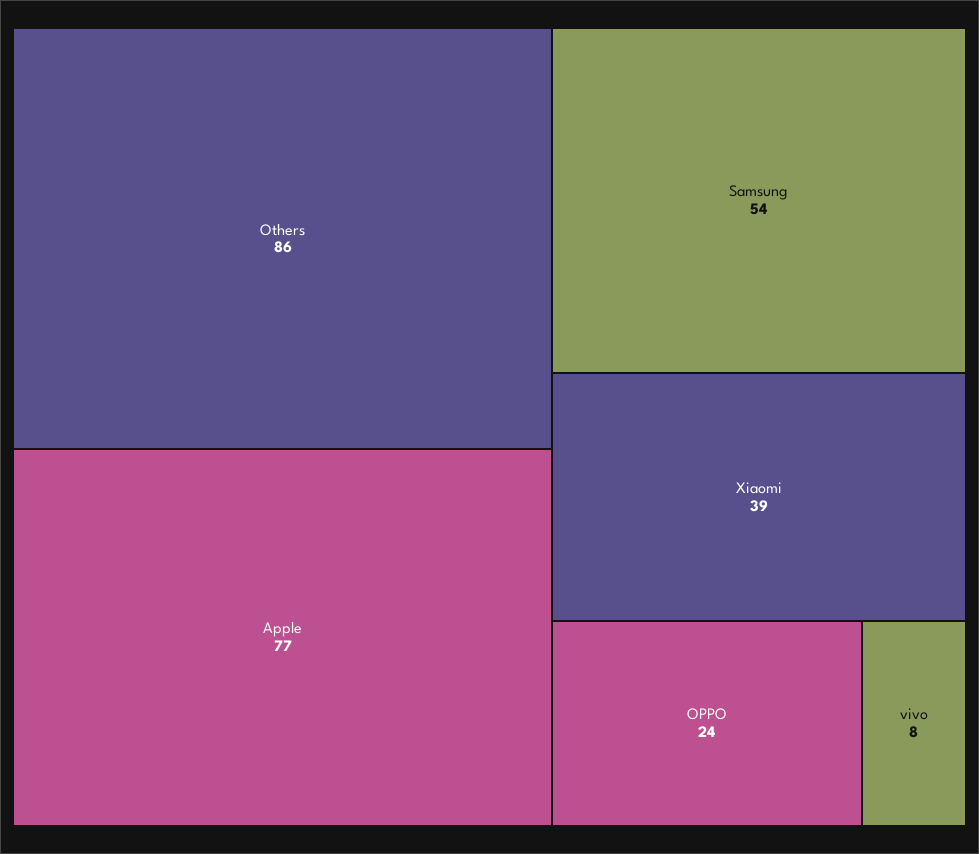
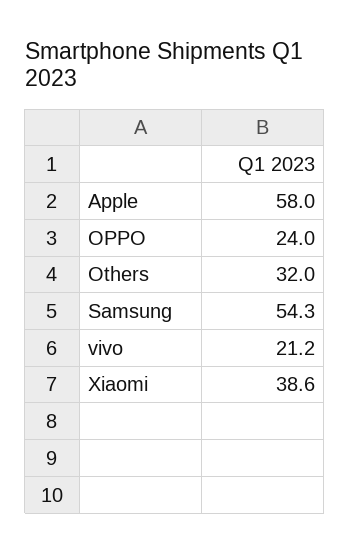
Others: 86 -> 32
Apple: 77 -> 58
vivo: 8 -> 21.2

